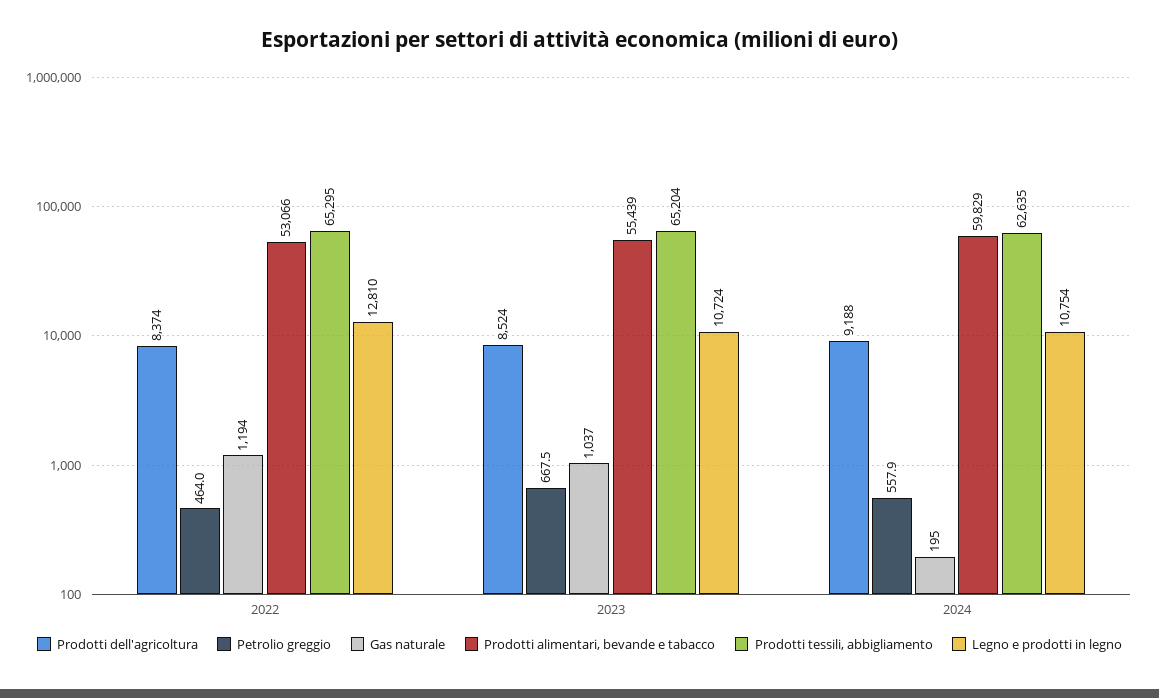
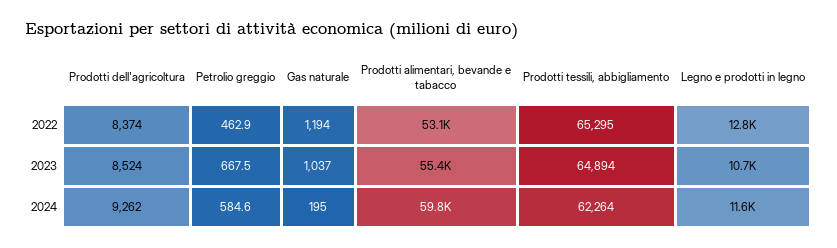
Petrolio greggio, 2022: 464 -> 462.9
Prodotti tessili, abbigliamento, 2023: 65204 -> 64894
Prodotti dell'agricoltura, 2024: 9188 -> 9262
Petrolio greggio, 2024: 557.9 -> 584.6
Prodotti tessili, abbigliamento, 2024: 62635 -> 62264
Legno e prodotti in legno, 2024: 10754 -> 11600

